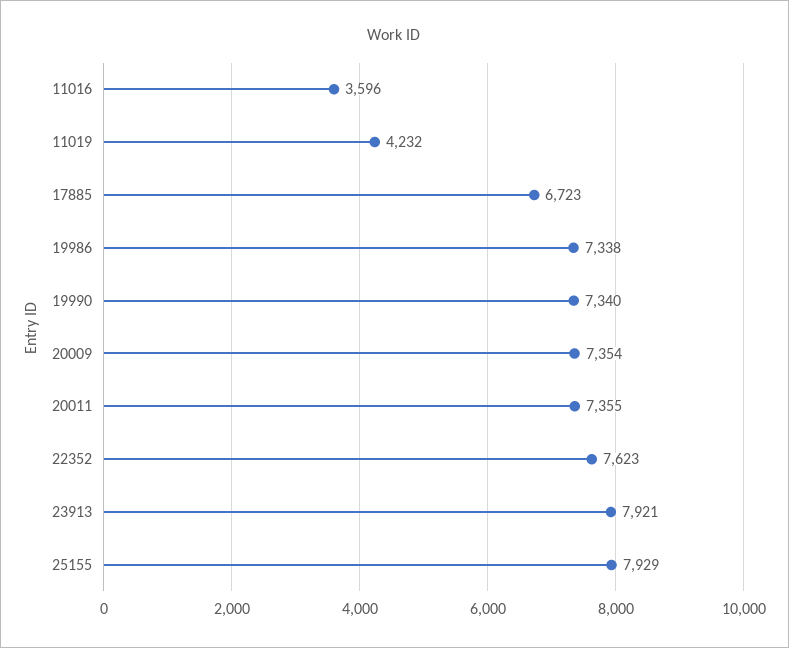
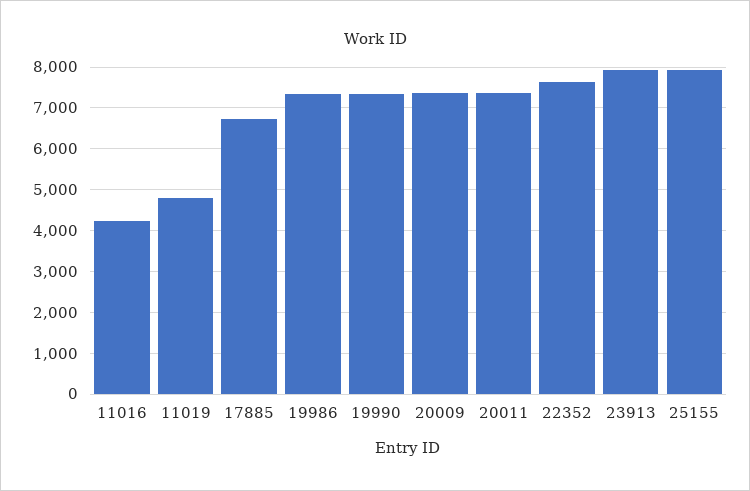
11016: 3596 -> 4200
11019: 4232 -> 4800

